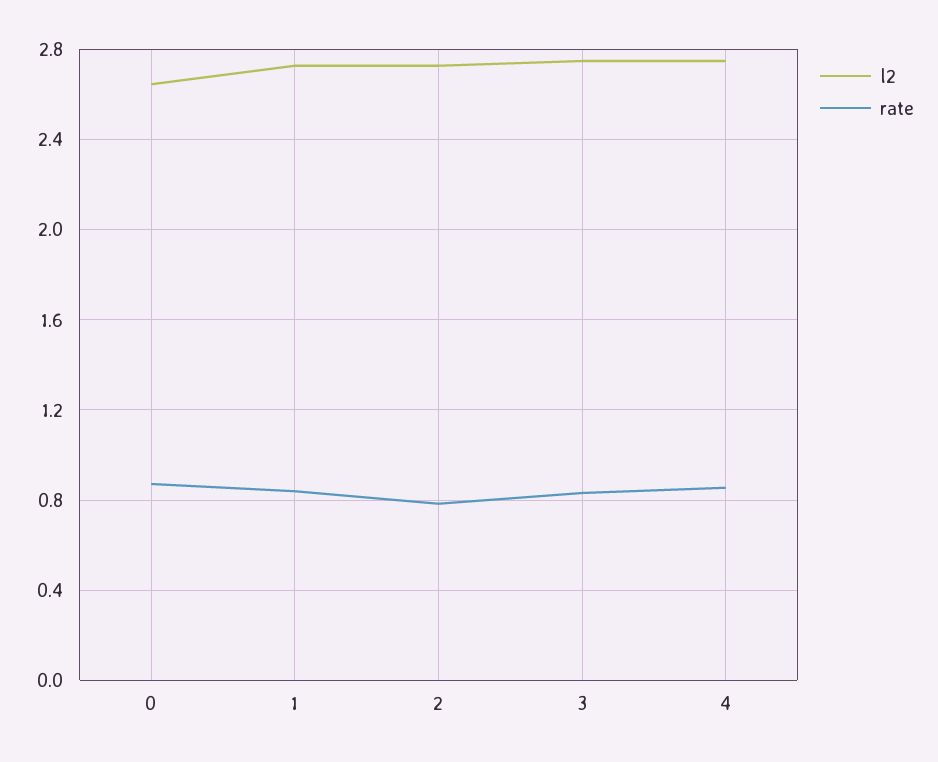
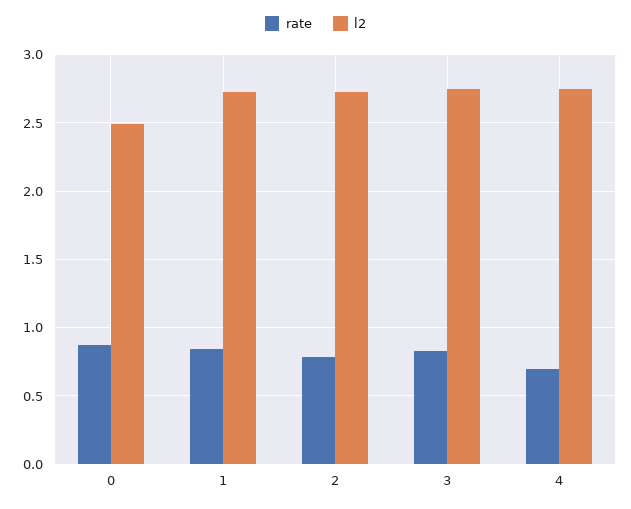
l2, 0: 2.65 -> 2.5
rate, 4: 0.85 -> 0.7

